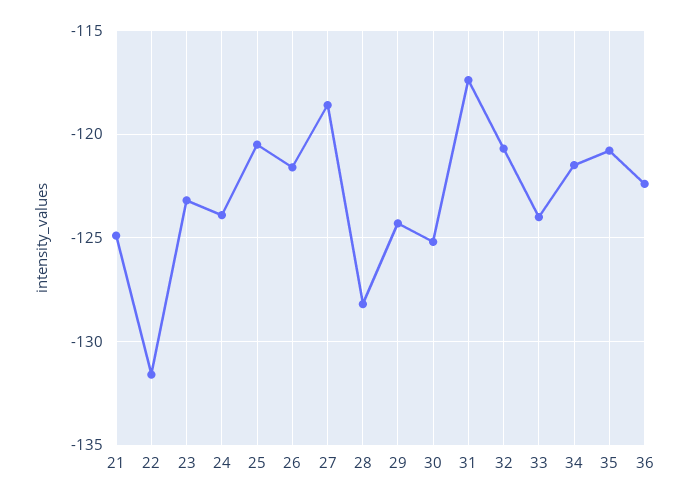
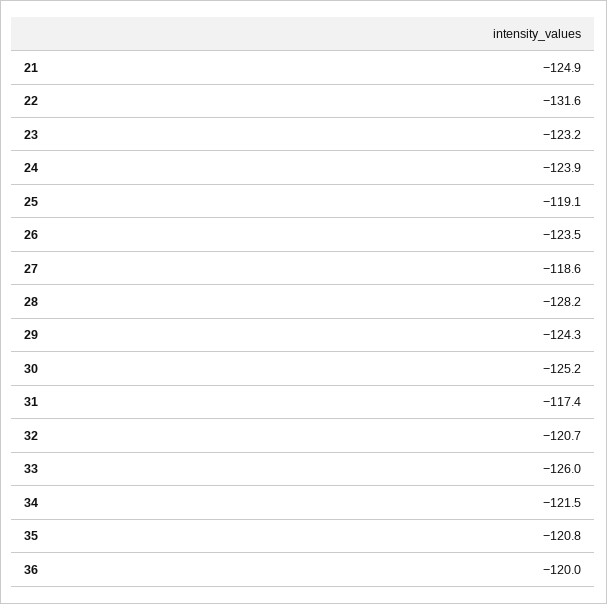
25: -120.5 -> -119.1
26: -121.5 -> -123.5
33: -124 -> -126
36: -122.5 -> -120

